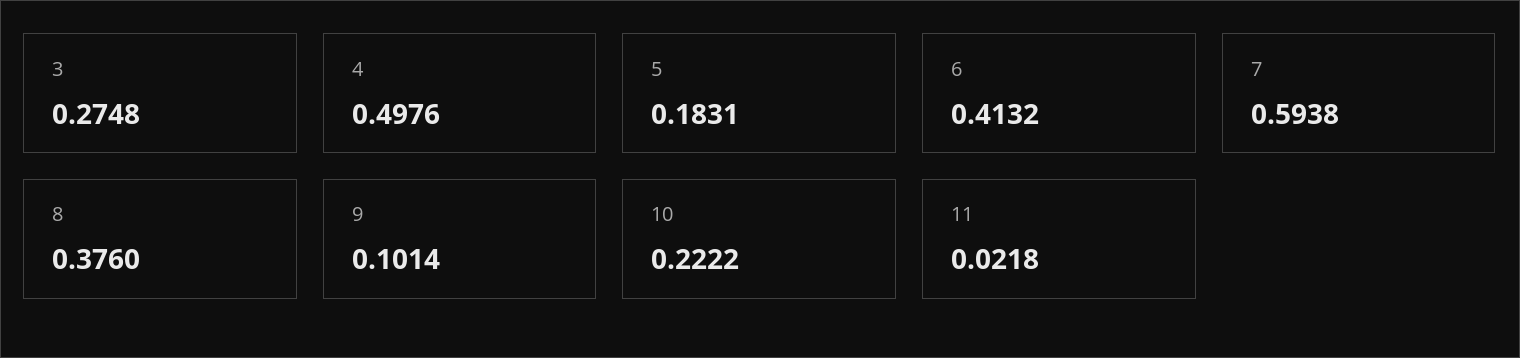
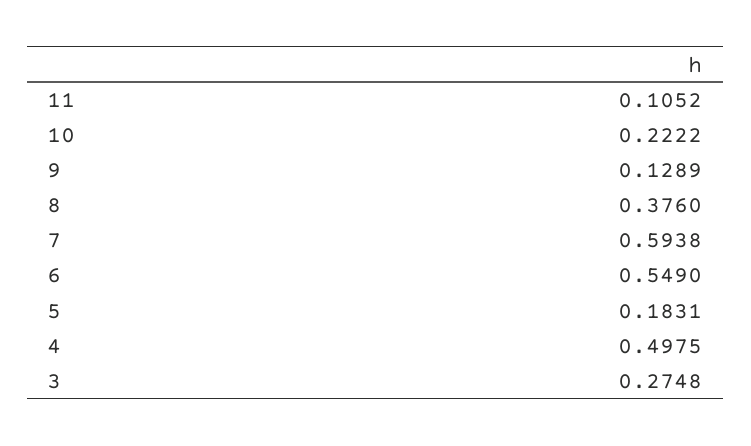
4: 0.4976 -> 0.4975
6: 0.4132 -> 0.549
9: 0.1014 -> 0.1289
11: 0.0218 -> 0.1052

